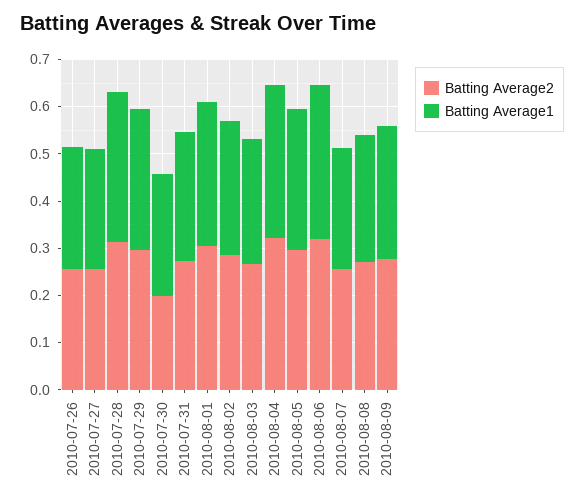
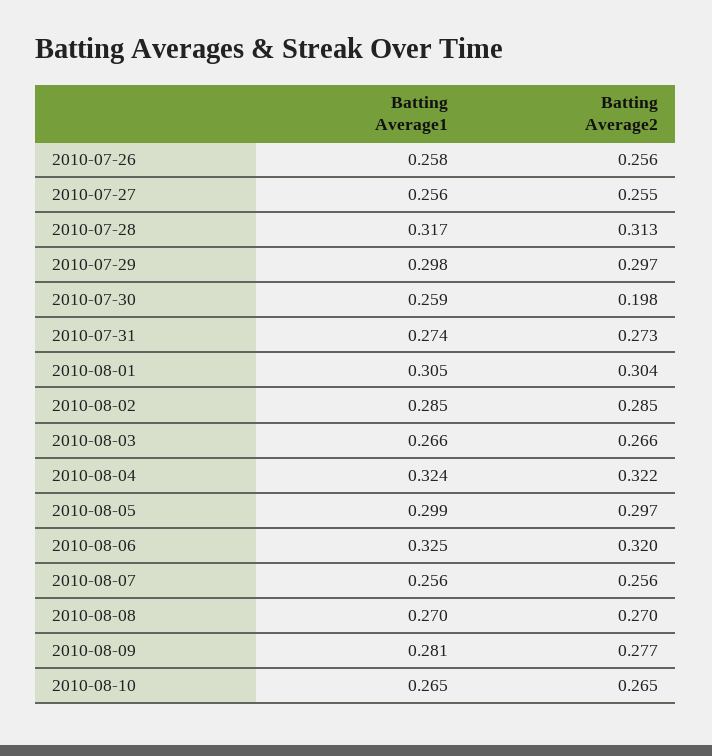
Batting Average1, 2010-08-10: none -> 0.265
Batting Average2, 2010-08-10: none -> 0.265

